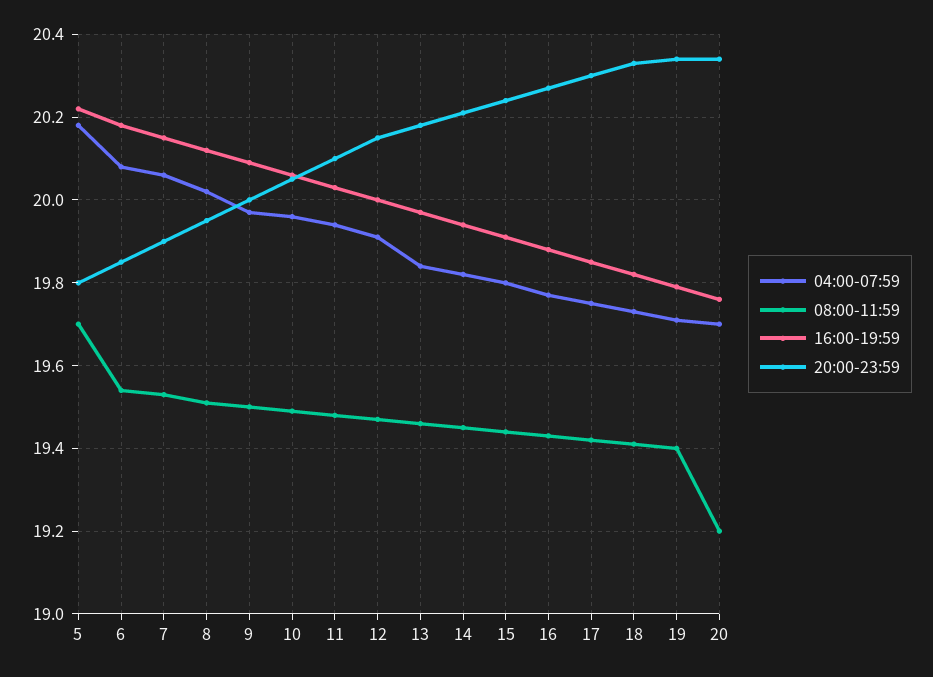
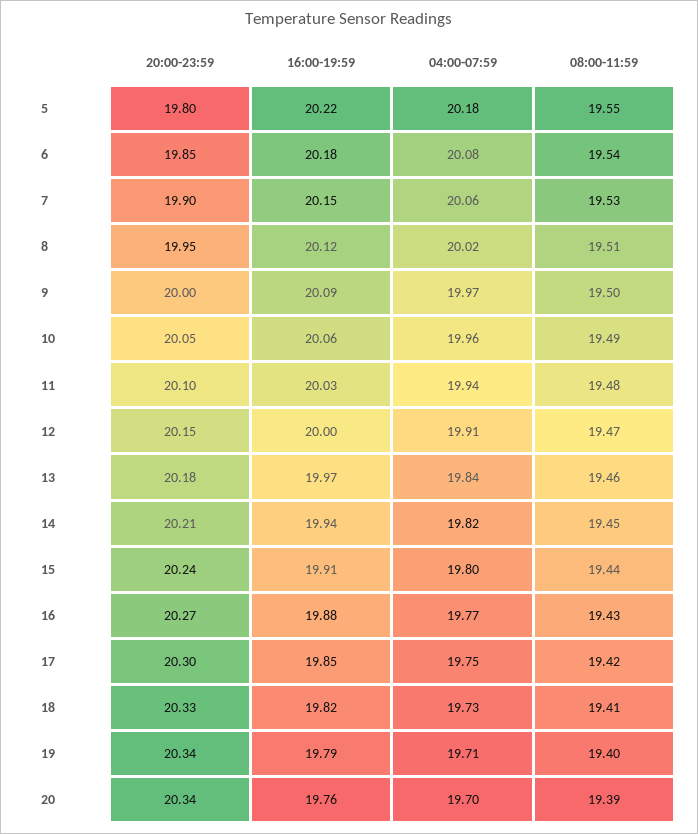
08:00-11:59, 5: 19.7 -> 19.55
08:00-11:59, 20: 19.2 -> 19.39

